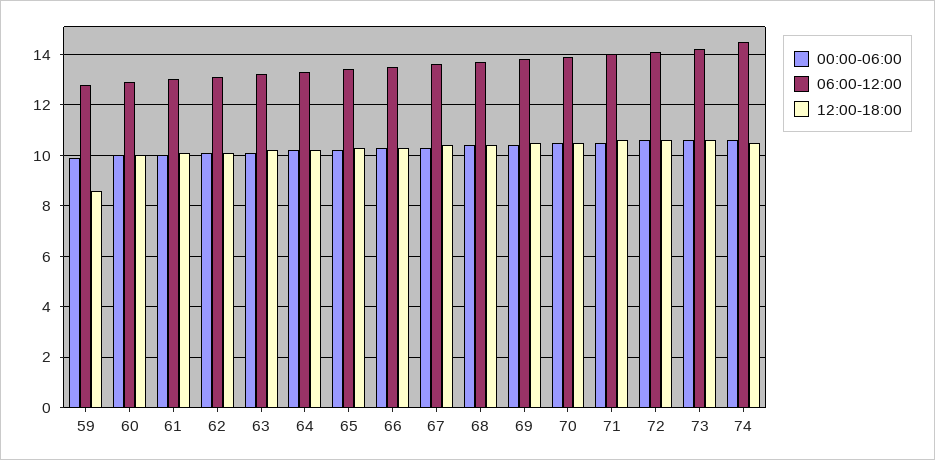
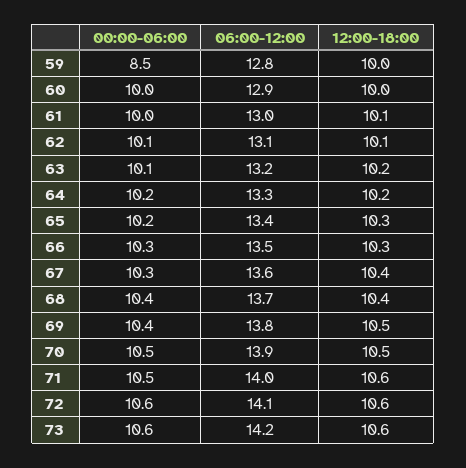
00:00-06:00, 59: 10 -> 8.5
12:00-18:00, 59: 8.5 -> 10
00:00-06:00, 74: 10.5 -> none
06:00-12:00, 74: 14.5 -> none
12:00-18:00, 74: 10.5 -> none

